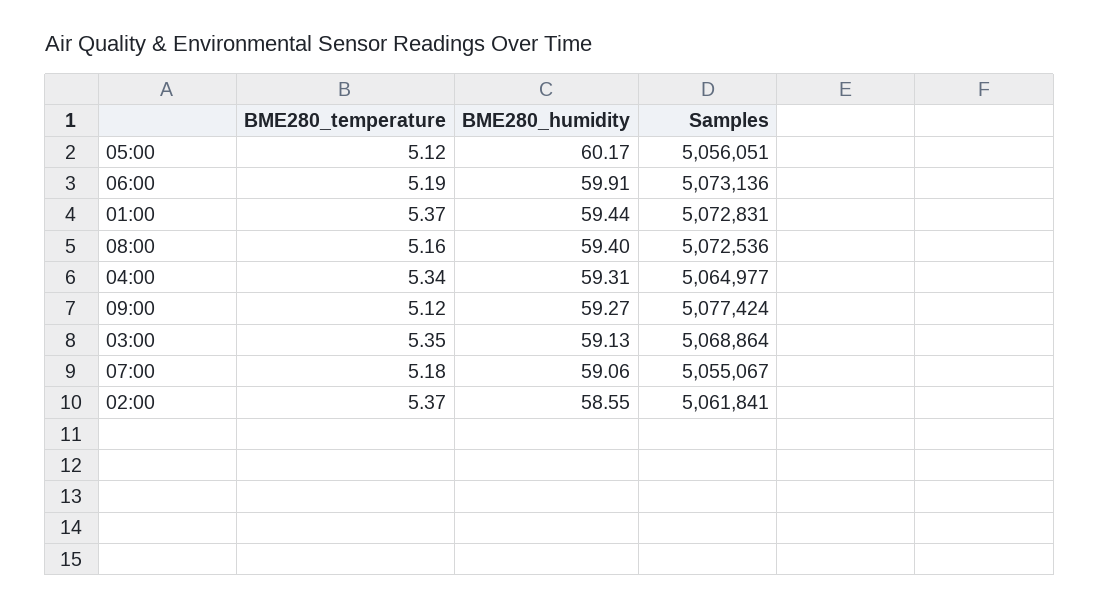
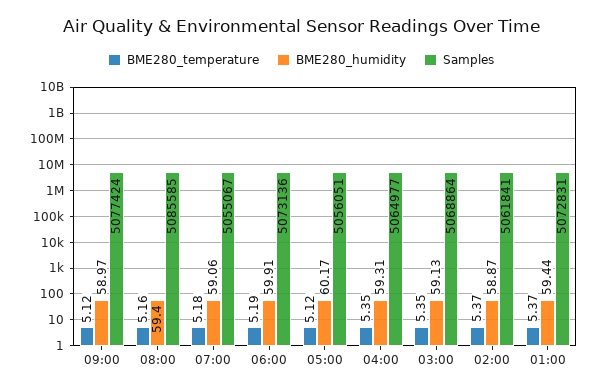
Samples, 08:00: 5072536 -> 5085585
BME280_temperature, 04:00: 5.34 -> 5.35
BME280_humidity, 09:00: 59.27 -> 58.97
BME280_humidity, 02:00: 58.55 -> 58.87

